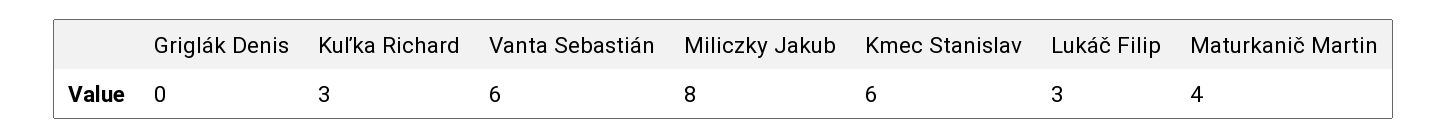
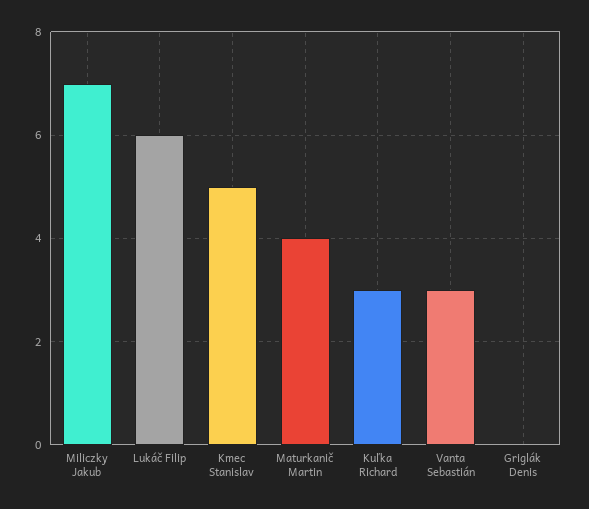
Vanta Sebastián: 6 -> 3
Miliczky Jakub: 8 -> 7
Kmec Stanislav: 6 -> 5
Lukáč Filip: 3 -> 6

